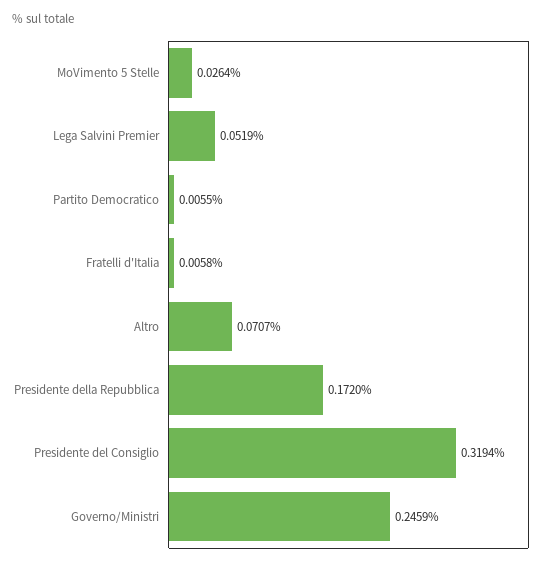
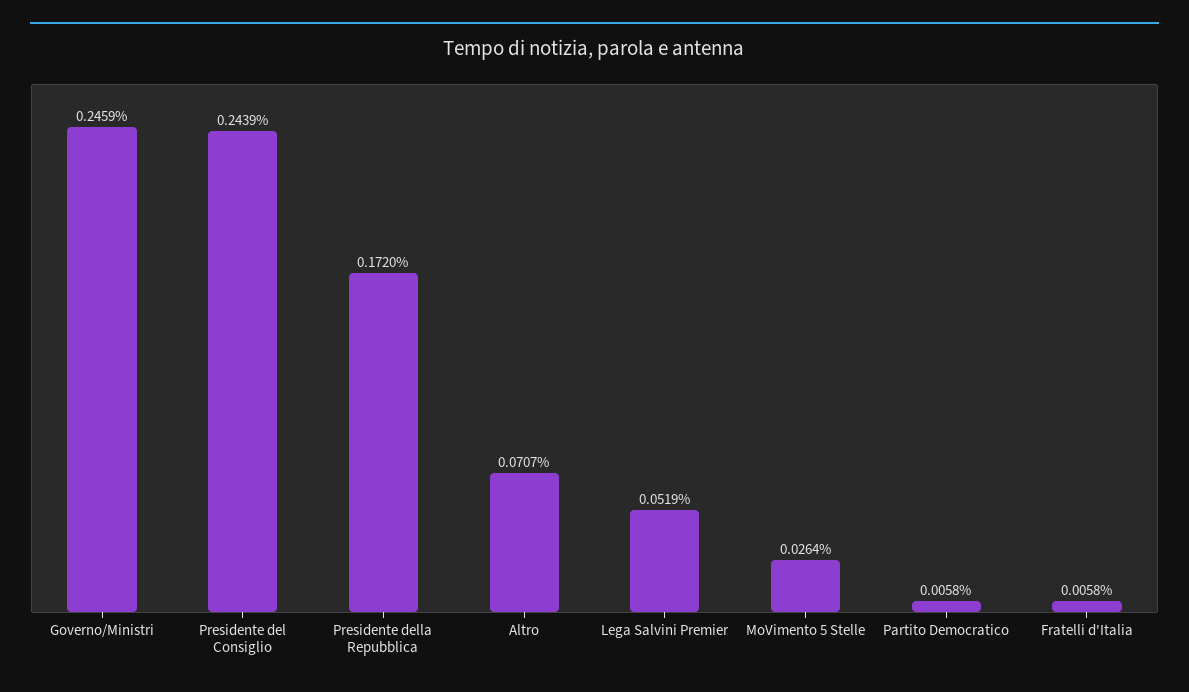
Partito Democratico: 0.0055 -> 0.0058
Presidente del Consiglio: 0.3194 -> 0.2439

